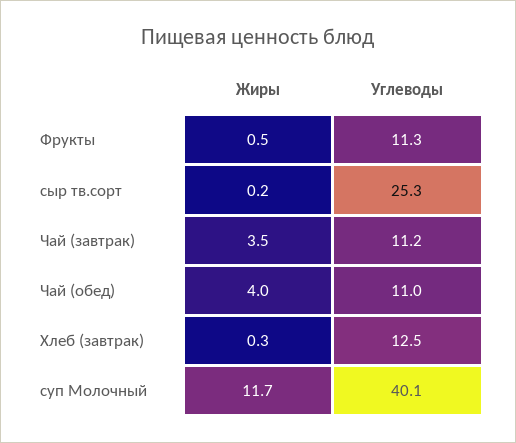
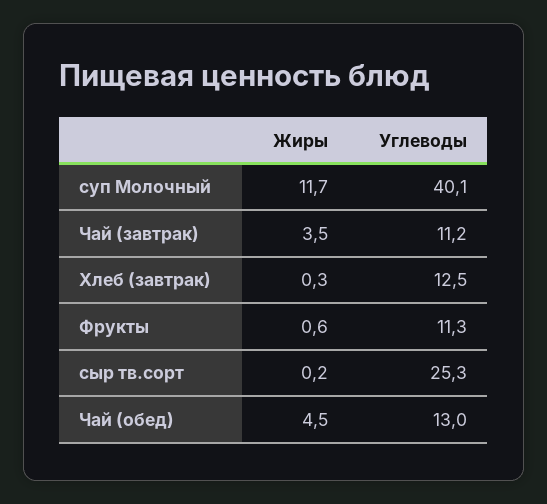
Жиры, Фрукты: 0.5 -> 0.6
Жиры, Чай (обед): 4 -> 4.5
Углеводы, Чай (обед): 11 -> 13

